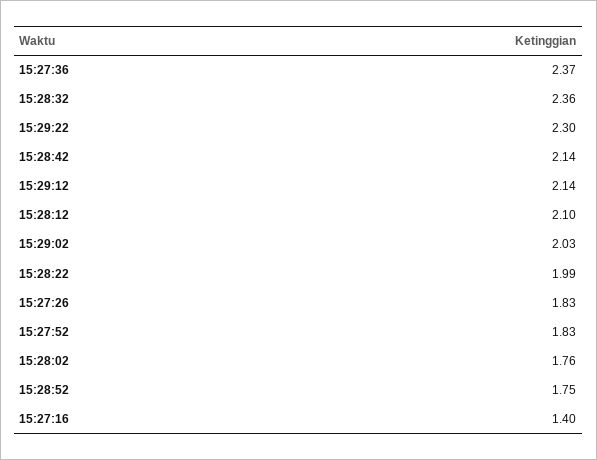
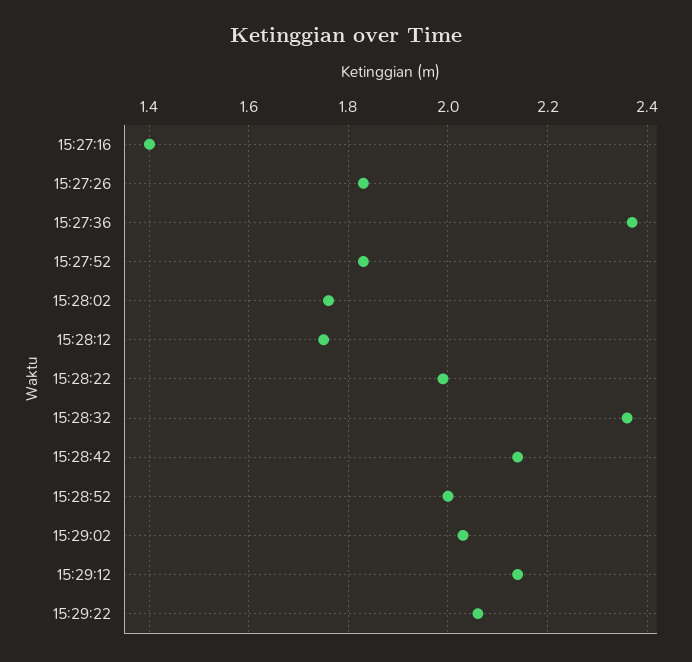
15:29:22: 2.3 -> 2.05
15:28:12: 2.1 -> 1.75
15:28:52: 1.75 -> 2

